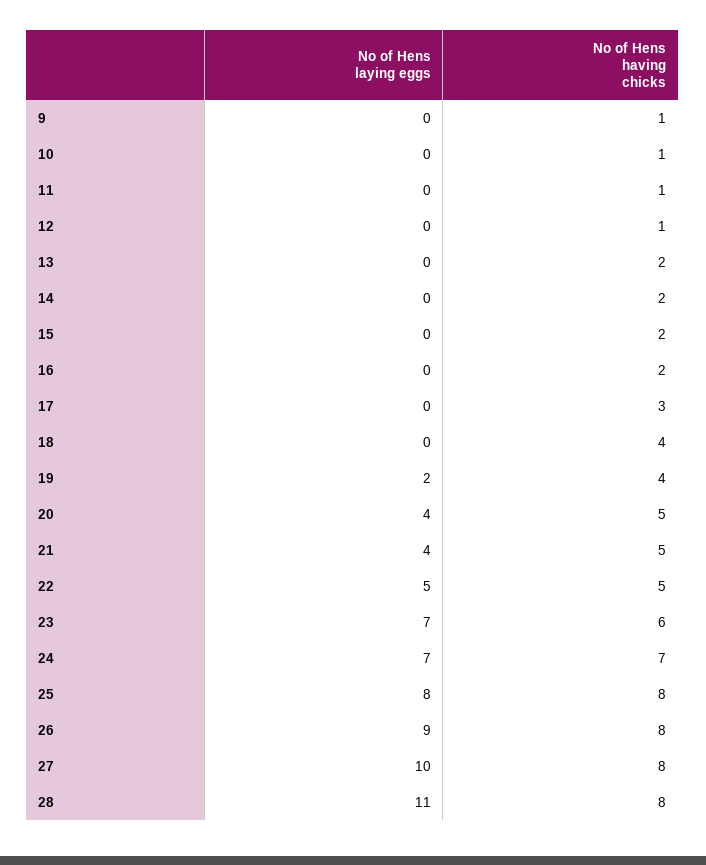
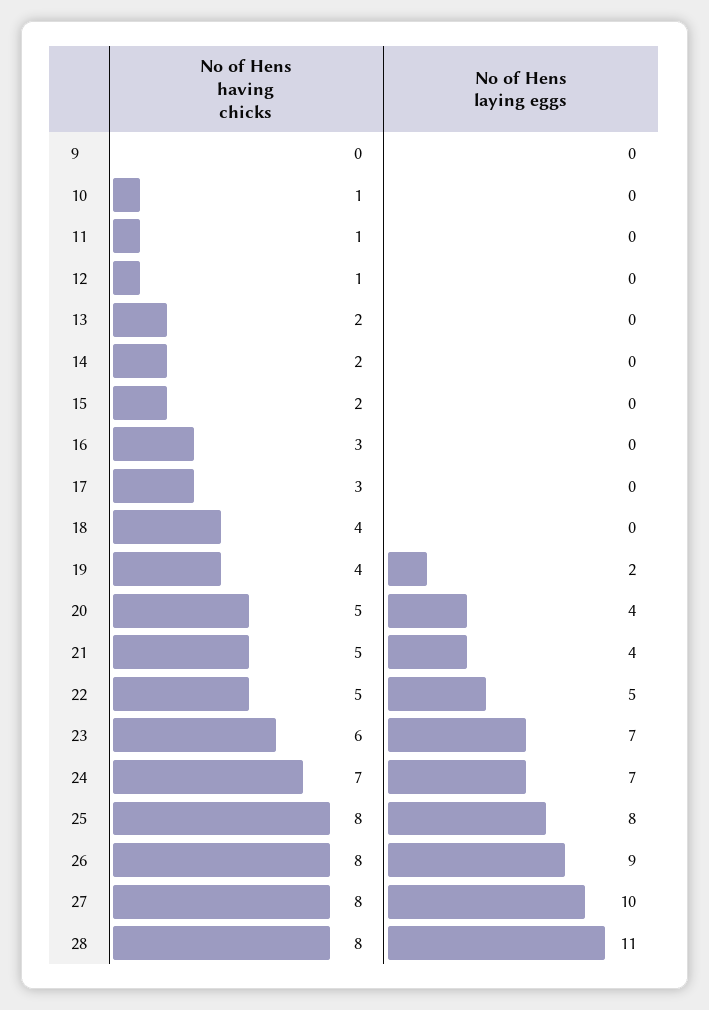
No of Hens having chicks, 9: 1 -> 0
No of Hens having chicks, 16: 2 -> 3

